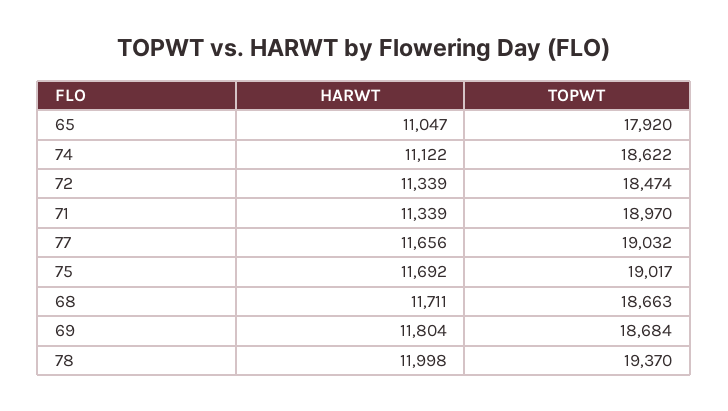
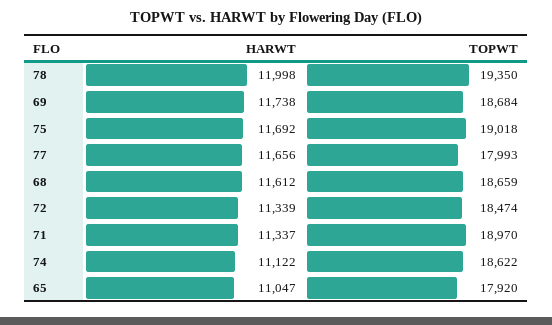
HARWT, 71: 11339 -> 11337
TOPWT, 77: 19032 -> 17993
TOPWT, 75: 19017 -> 19018
HARWT, 68: 11711 -> 11612
TOPWT, 68: 18663 -> 18659
HARWT, 69: 11804 -> 11738
TOPWT, 78: 19370 -> 19350

